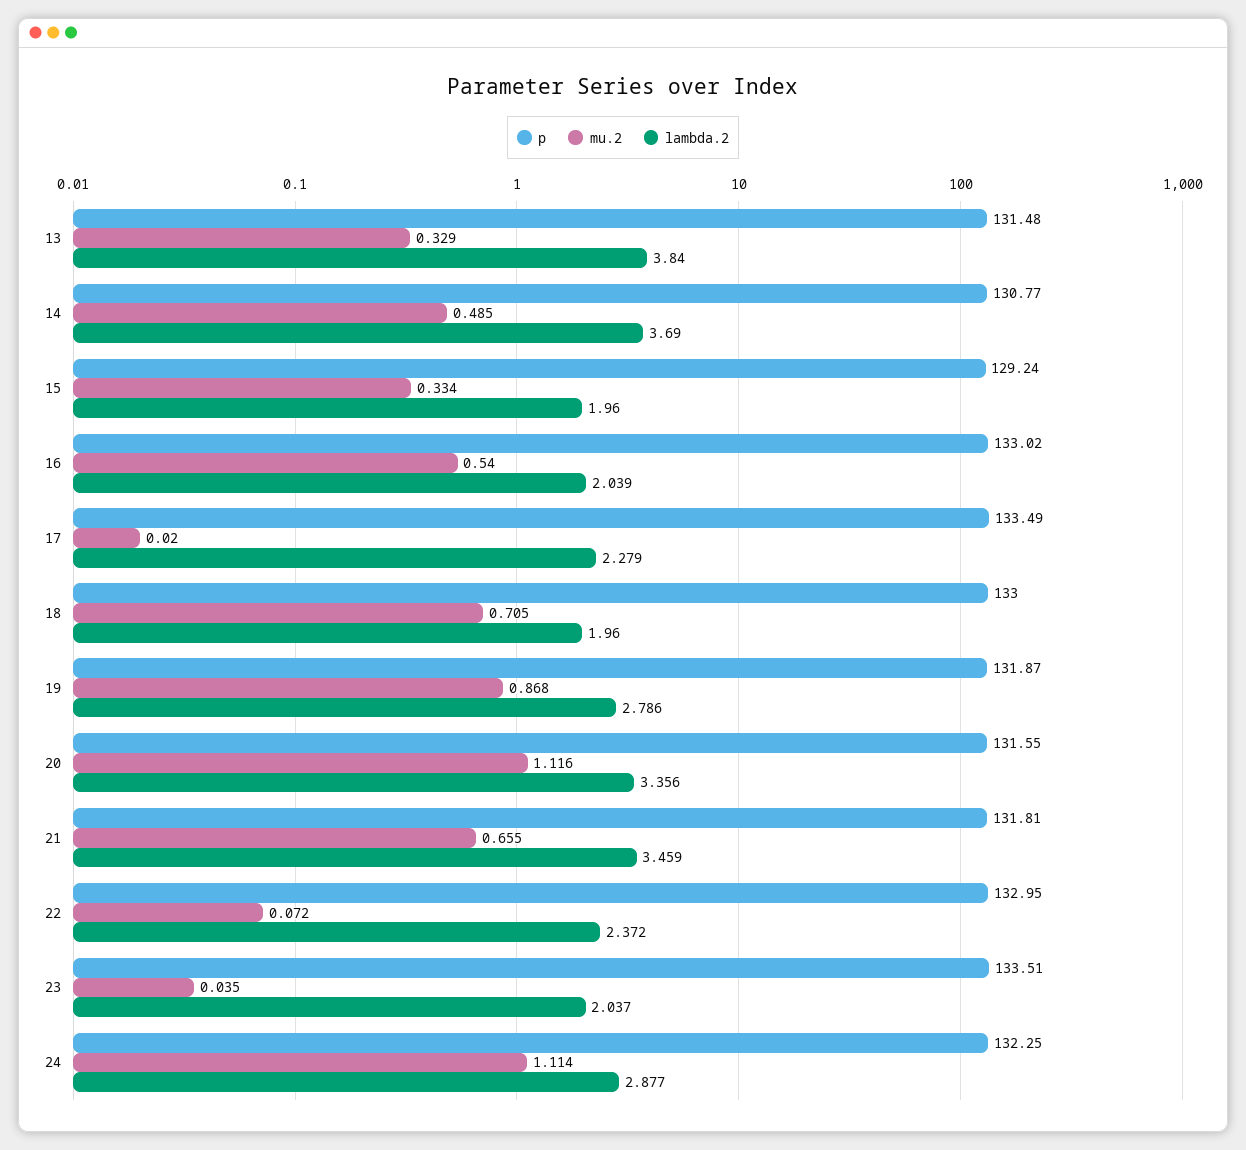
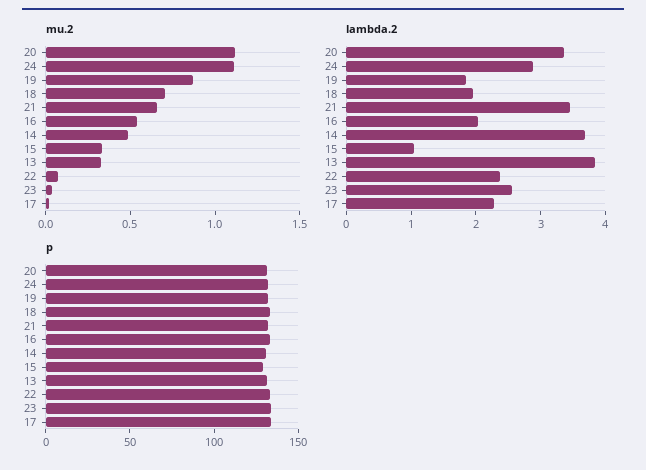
lambda.2, 15: 1.96 -> 1
lambda.2, 19: 2.786 -> 1.8
lambda.2, 23: 2.037 -> 2.6

